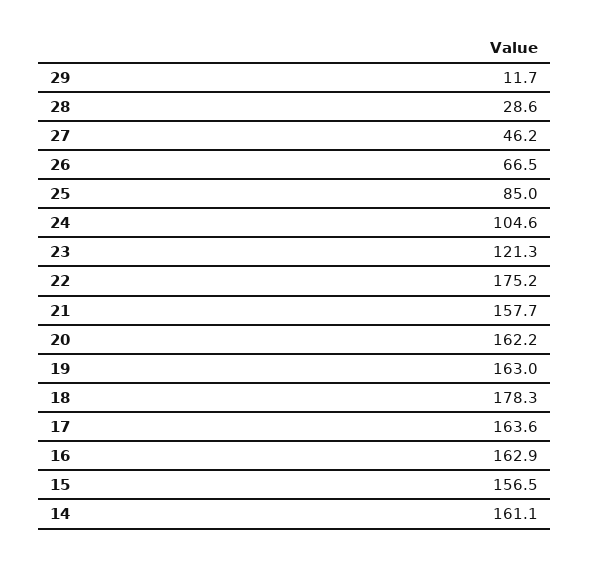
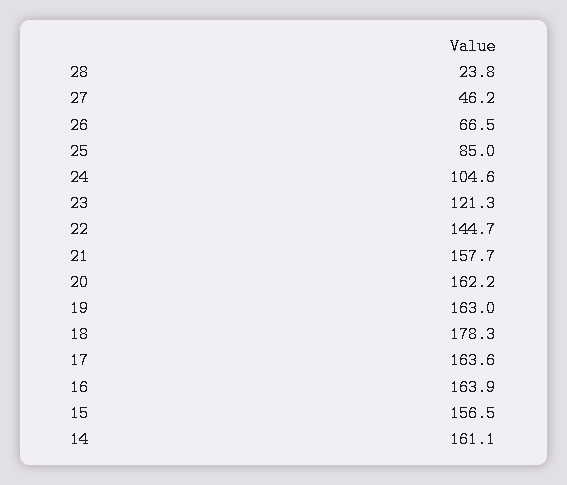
29: 11.7 -> none
28: 28.6 -> 23.8
22: 175.2 -> 144.7
16: 162.9 -> 163.9

